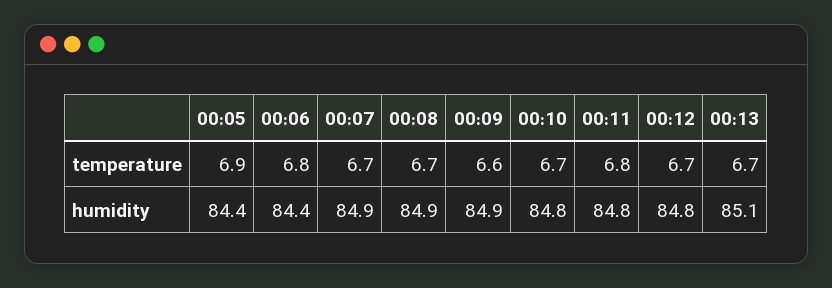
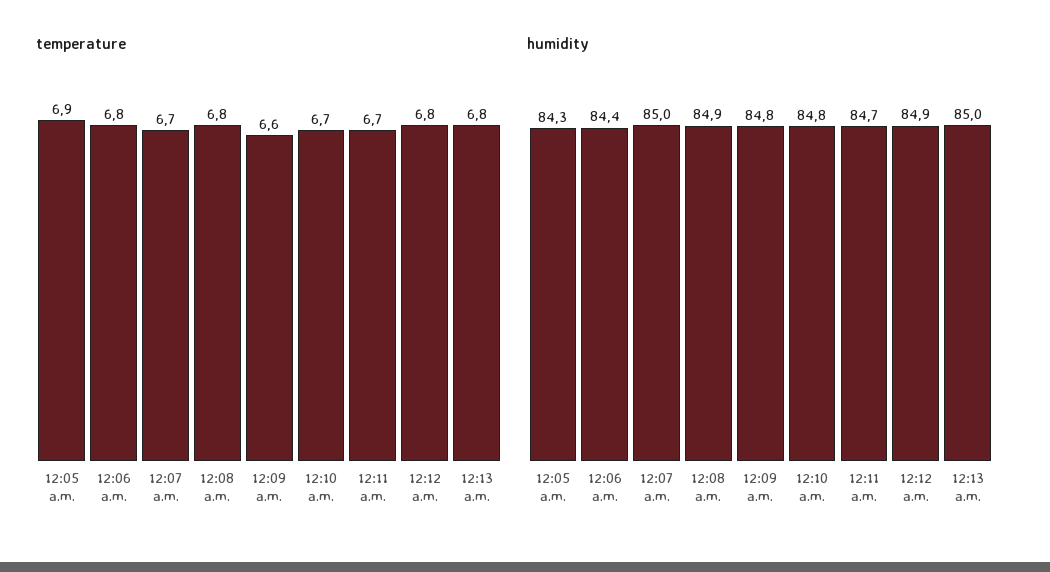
temperature, 00:08: 6.7 -> 6.8
temperature, 00:11: 6.8 -> 6.7
temperature, 00:12: 6.7 -> 6.8
temperature, 00:13: 6.7 -> 6.8
humidity, 00:05: 84.4 -> 84.3
humidity, 00:07: 84.9 -> 85
humidity, 00:09: 84.9 -> 84.8
humidity, 00:11: 84.8 -> 84.7
humidity, 00:12: 84.8 -> 84.9
humidity, 00:13: 85.1 -> 85

